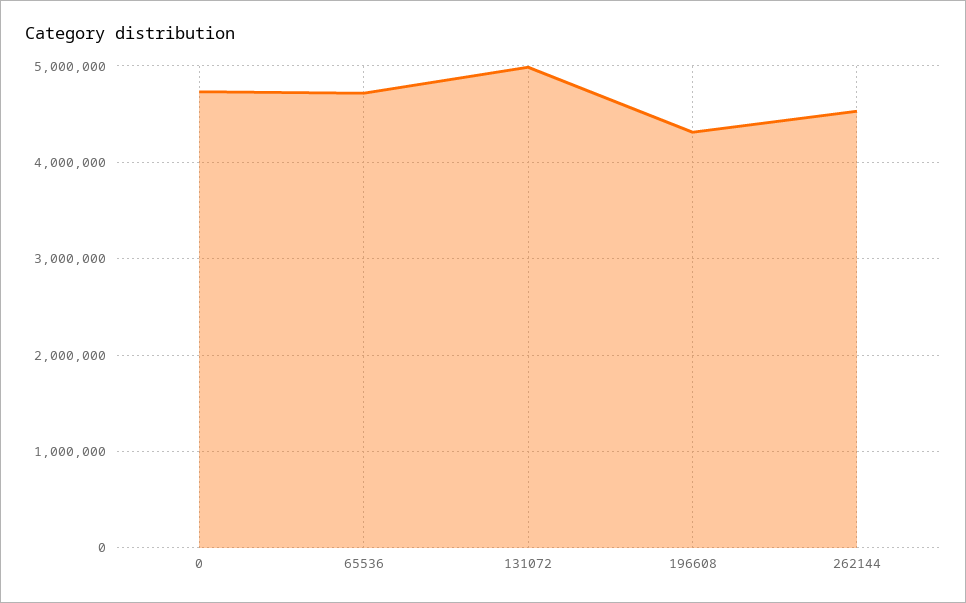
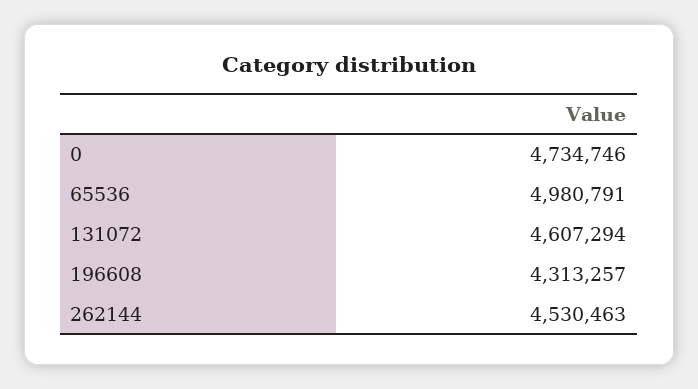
65536: 4700000 -> 4980791
131072: 5000000 -> 4607294

